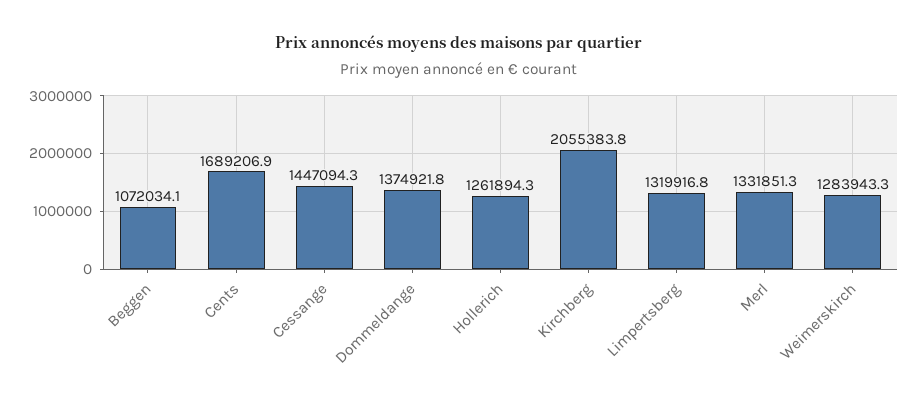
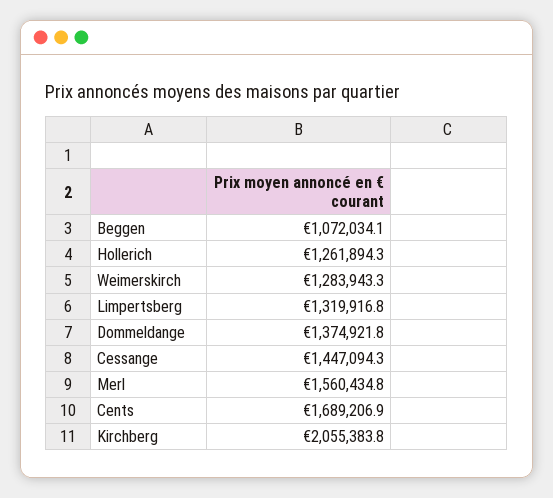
Merl: 1331851.3 -> 1560434.8

